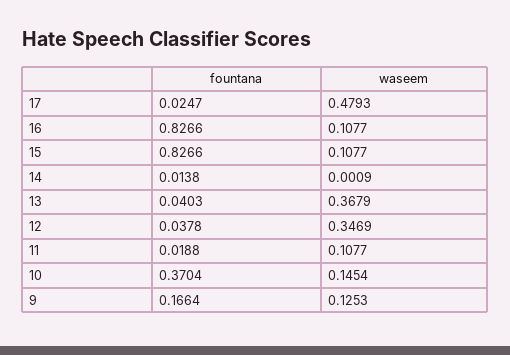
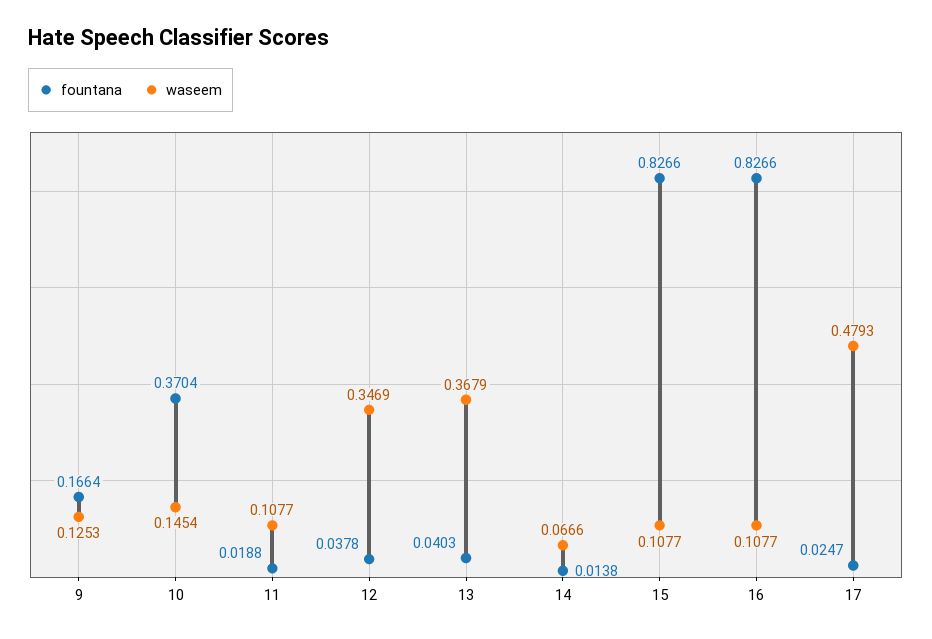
waseem, 14: 0.0009 -> 0.0666

